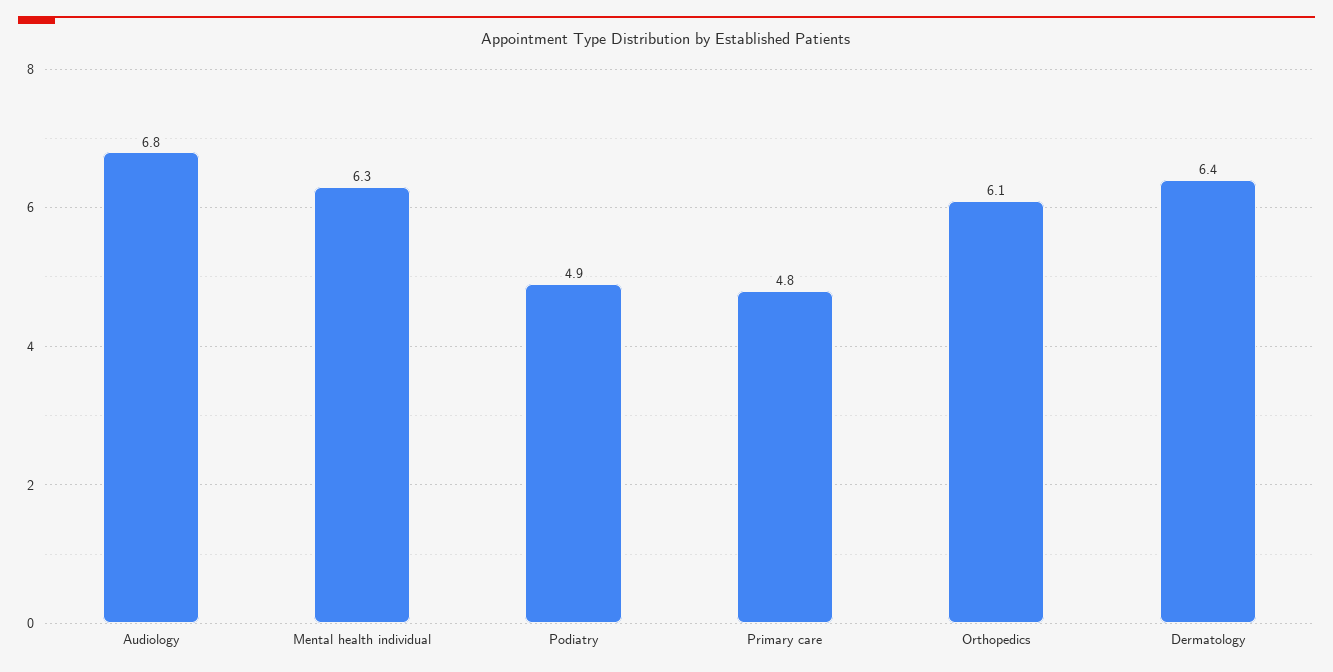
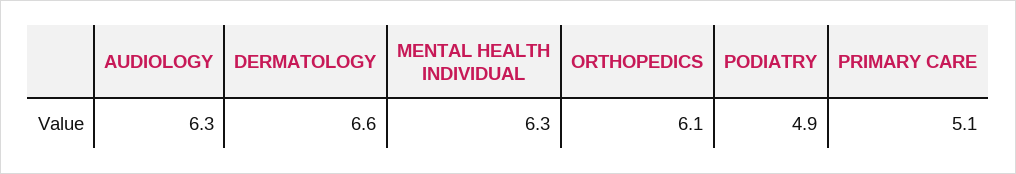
Audiology: 6.8 -> 6.3
Primary care: 4.8 -> 5.1
Dermatology: 6.4 -> 6.6

